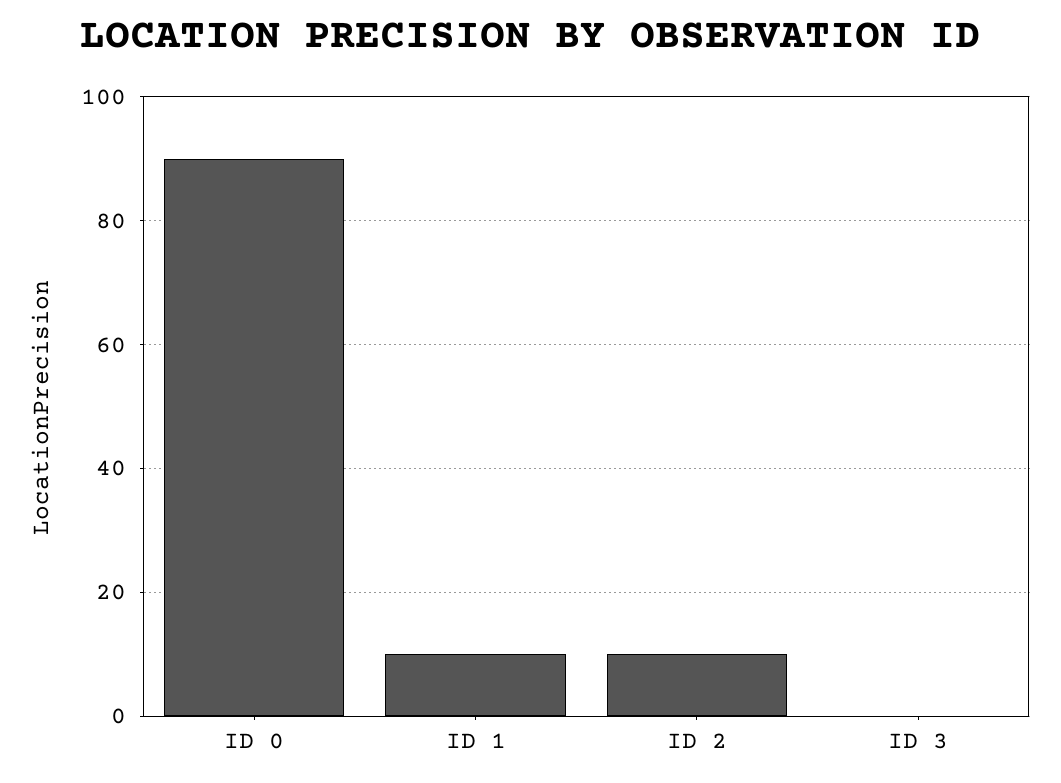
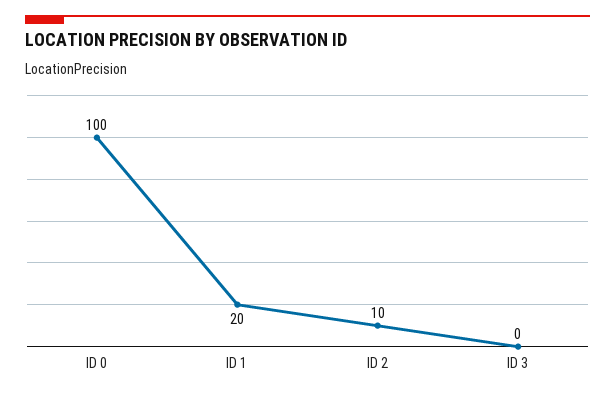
ID 0: 90 -> 100
ID 1: 10 -> 20

